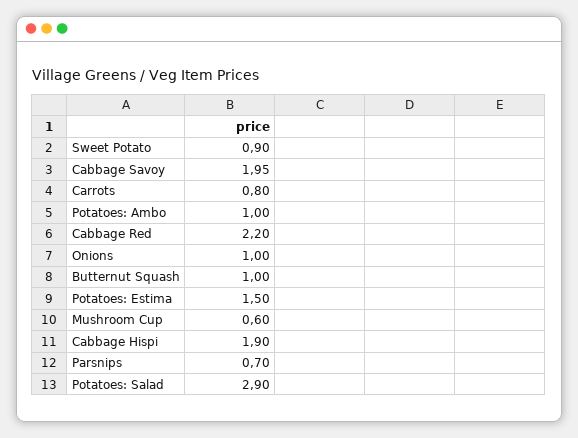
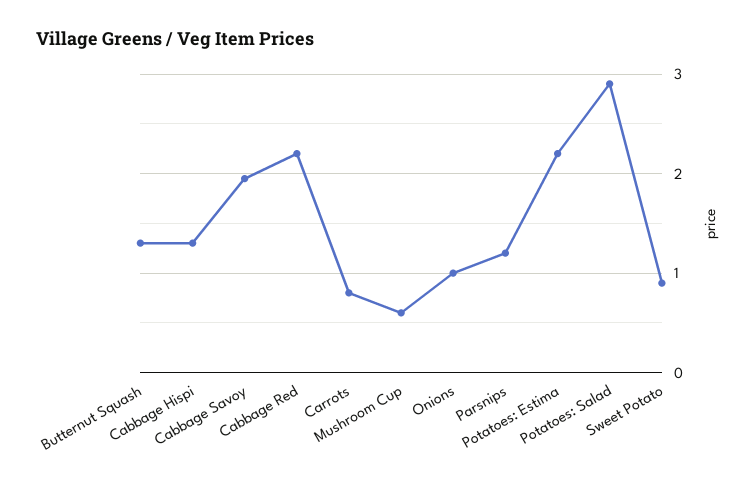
Potatoes: Ambo: 1 -> none
Butternut Squash: 1 -> 1.3
Potatoes: Estima: 1.5 -> 2.2
Cabbage Hispi: 1.9 -> 1.3
Parsnips: 0.7 -> 1.2

